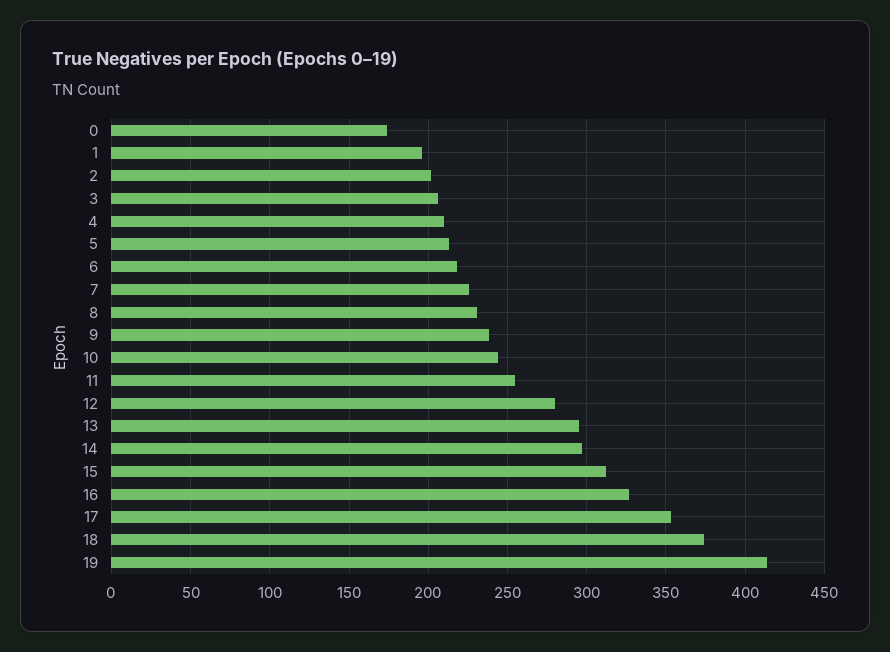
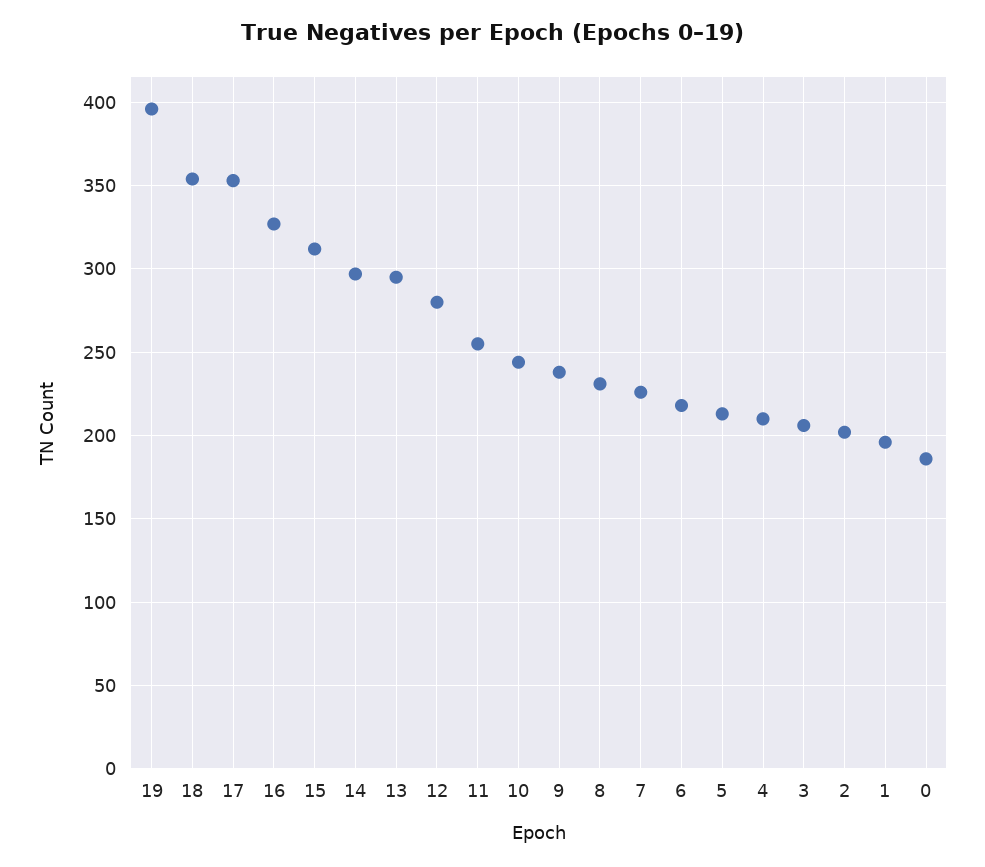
0: 175 -> 185
18: 375 -> 355
19: 415 -> 395

